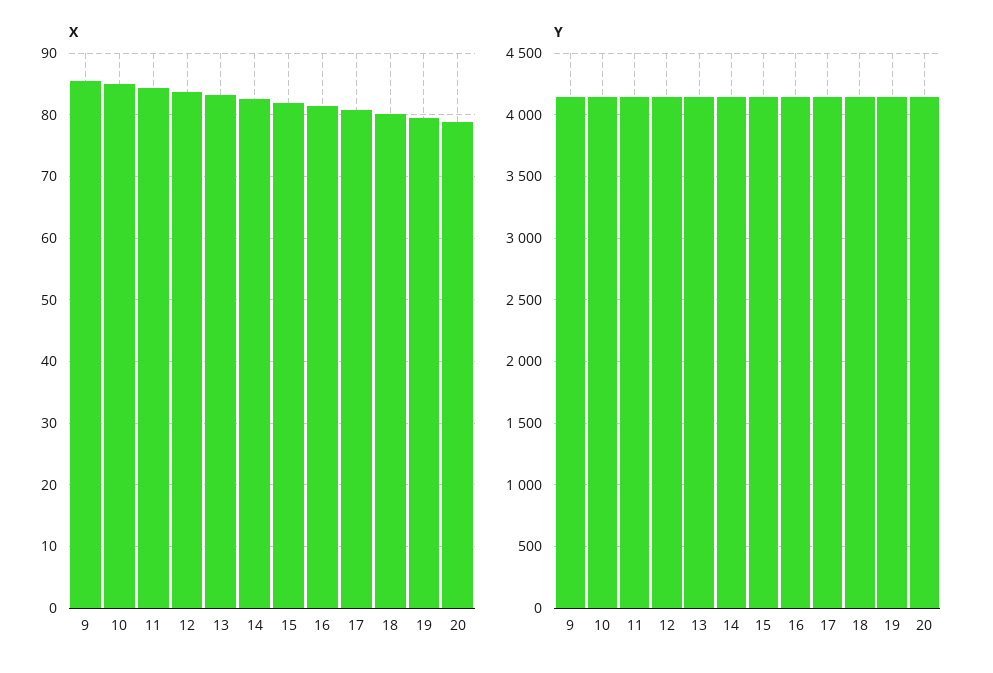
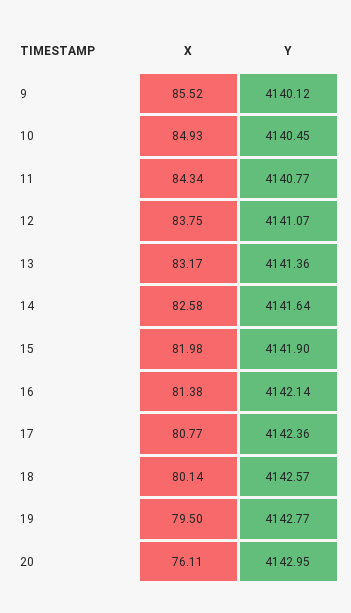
X, 20: 79 -> 76.11

